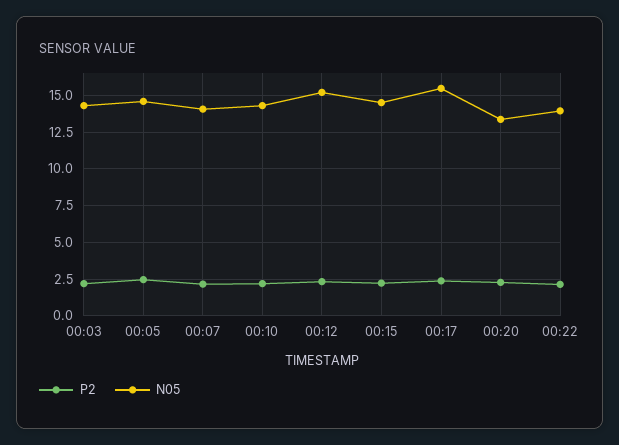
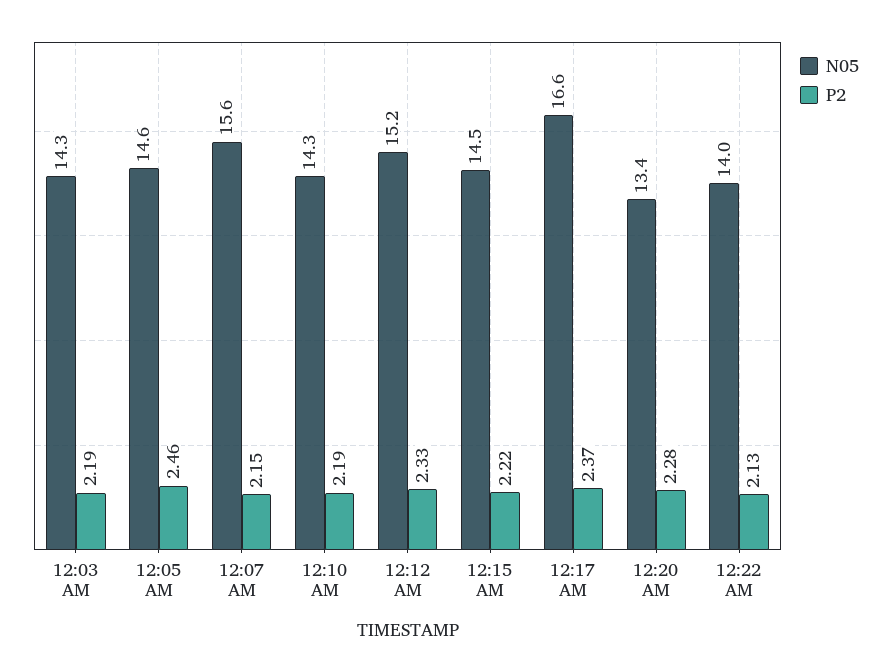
N05, 00:07: 14 -> 15.6
N05, 00:17: 15.5 -> 16.6

